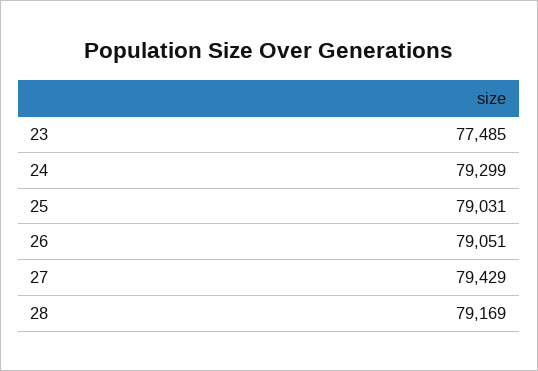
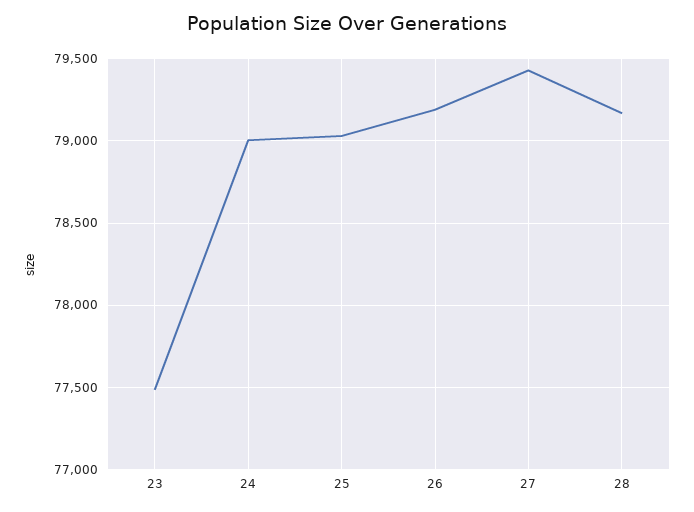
24: 79299 -> 79000
26: 79051 -> 79200

